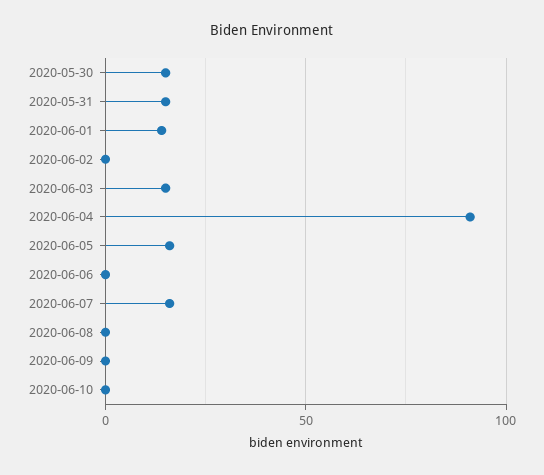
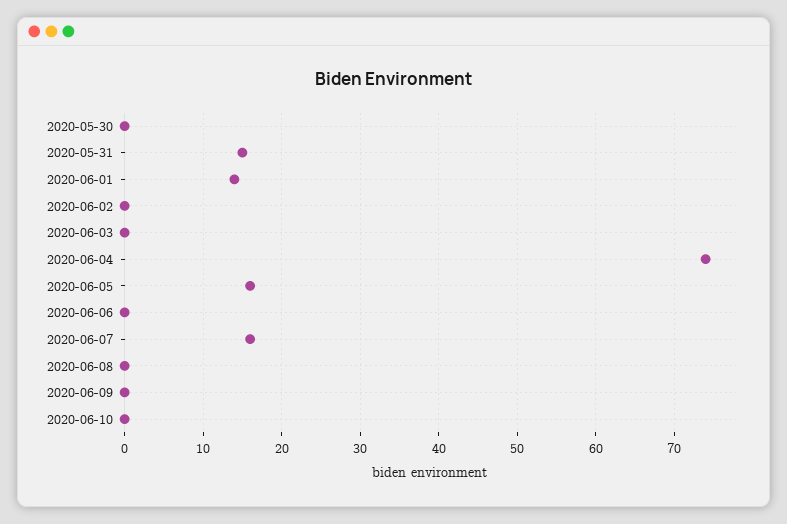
2020-05-30: 15 -> 0
2020-06-03: 15 -> 0
2020-06-04: 90 -> 74

